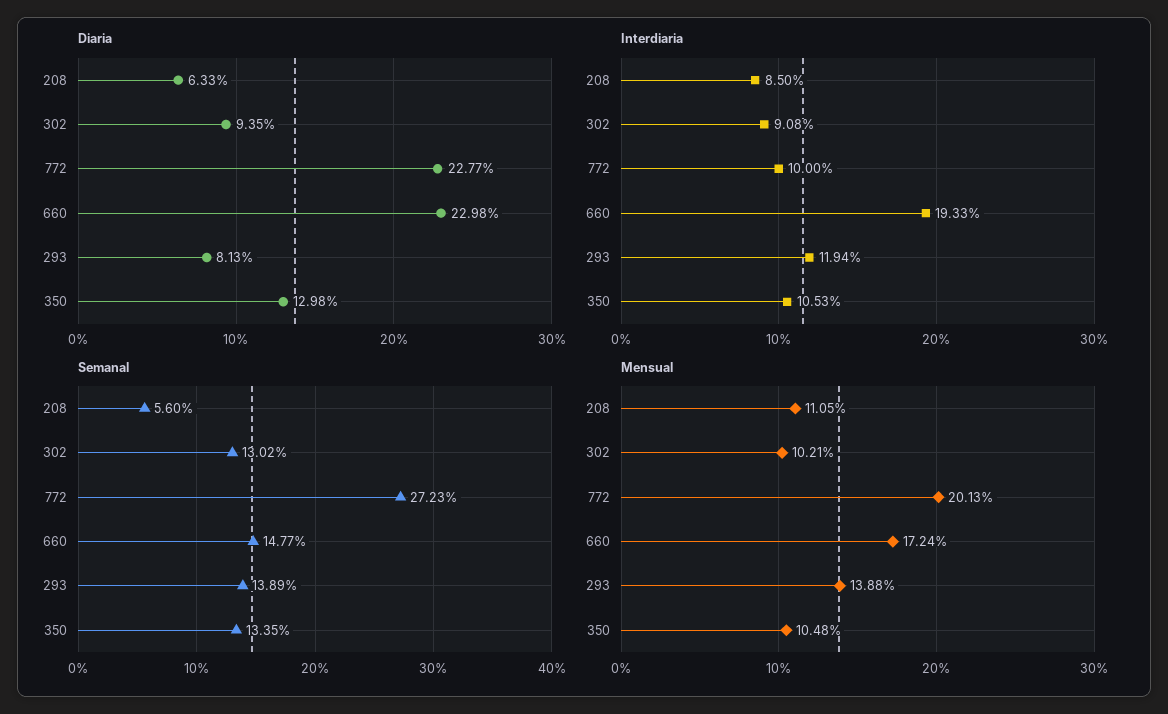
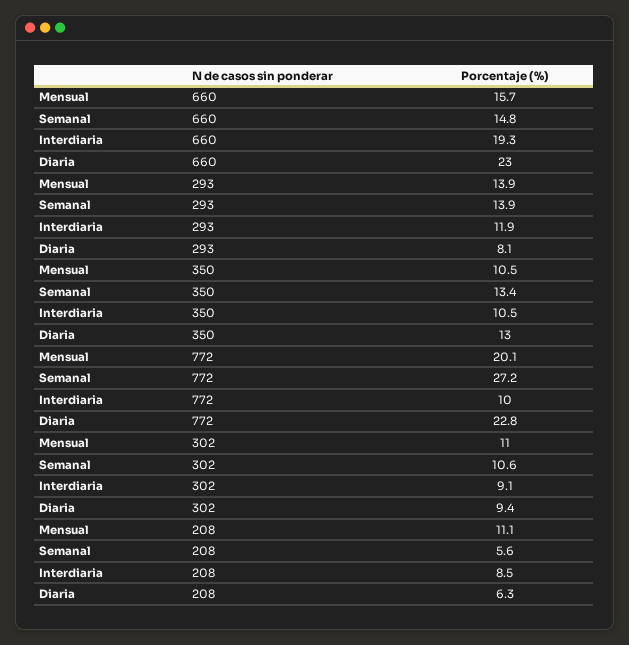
Semanal, 302: 13.02 -> 10.6
Mensual, 302: 10.21 -> 11
Mensual, 660: 17.24 -> 15.7

